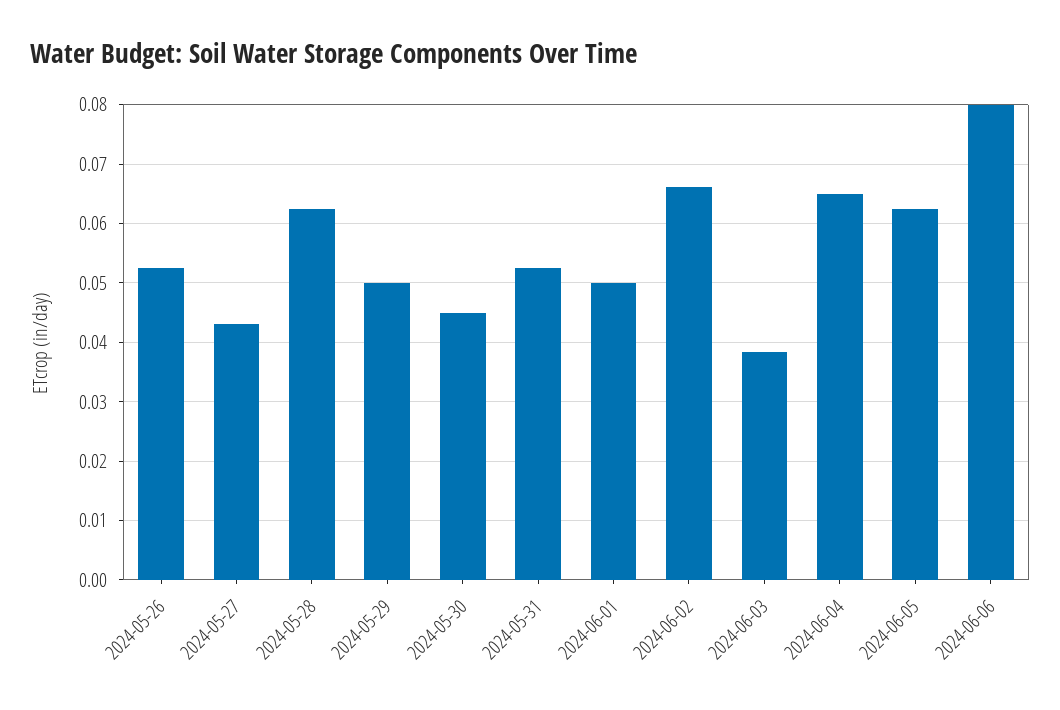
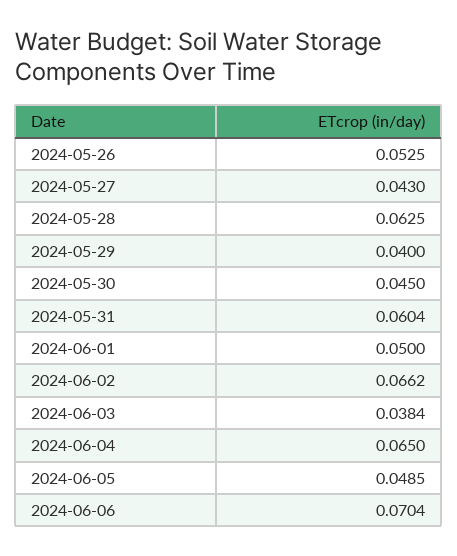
2024-05-29: 0.05 -> 0.04
2024-05-31: 0.052 -> 0.0604
2024-06-05: 0.062 -> 0.0485
2024-06-06: 0.08 -> 0.0704

